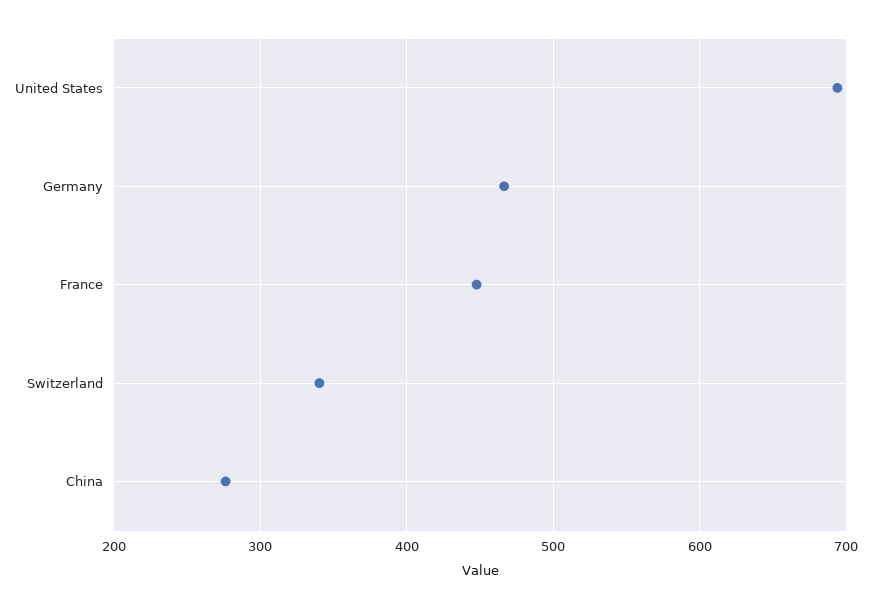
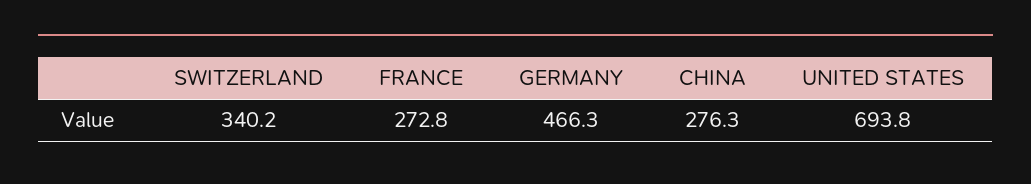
France: 450 -> 272.8

